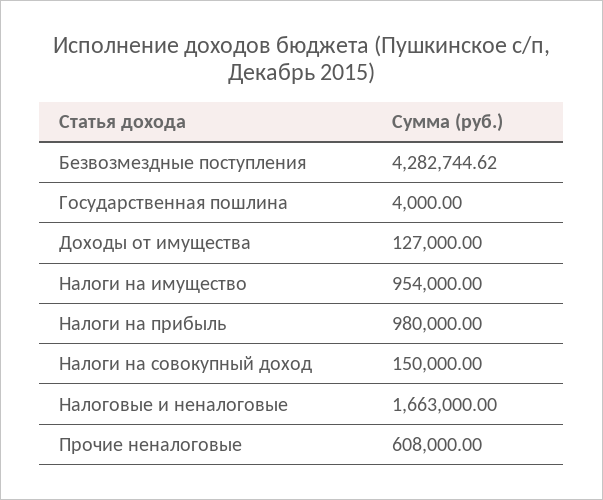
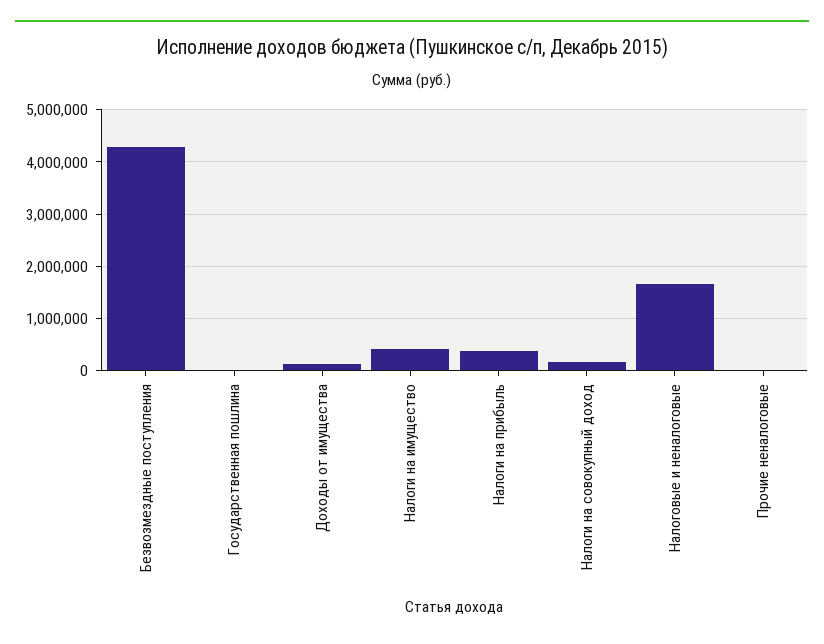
Налоги на имущество: 954000 -> 400000
Налоги на прибыль: 980000 -> 400000
Прочие неналоговые: 608000 -> 0

